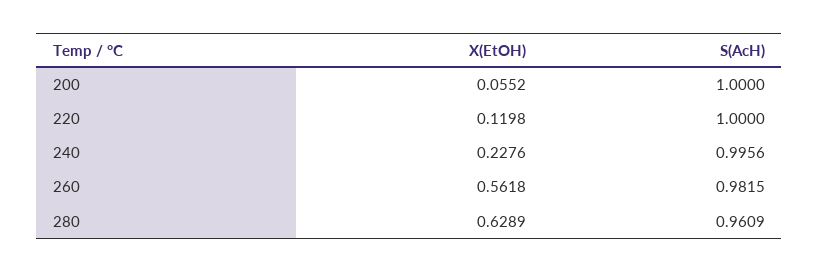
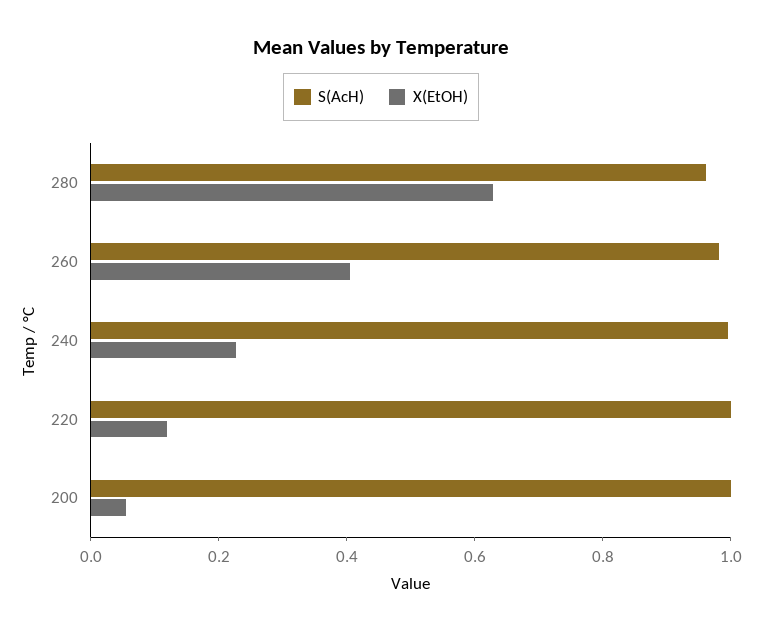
X(EtOH), 260: 0.5618 -> 0.4

